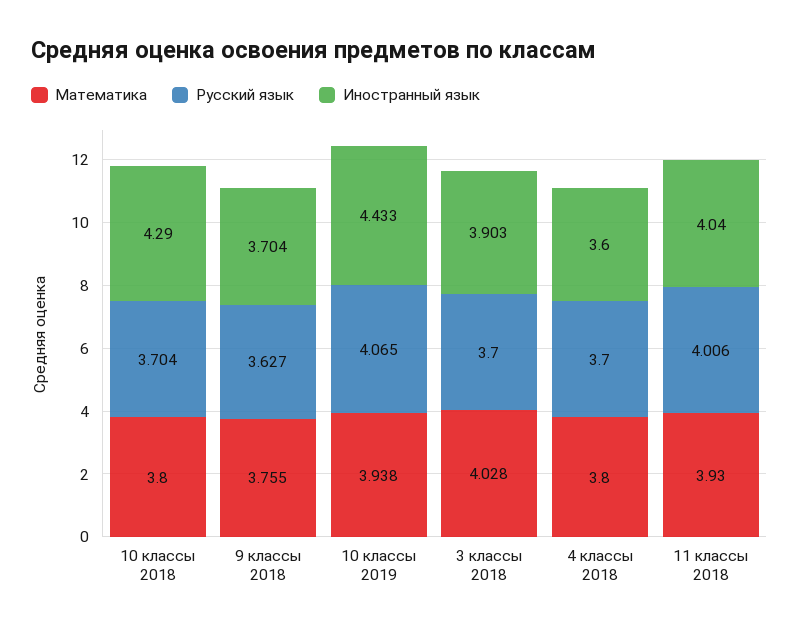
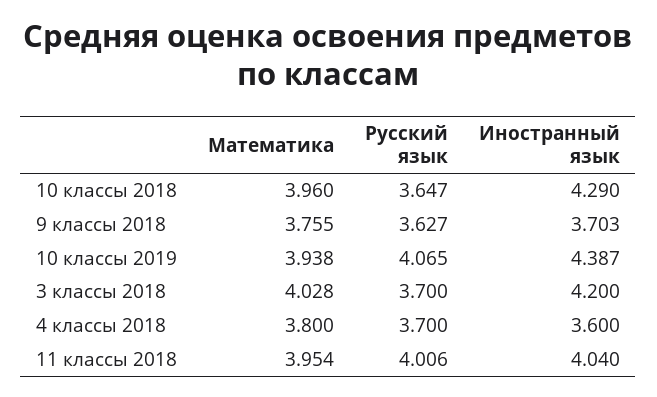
Математика, 10 классы 2018: 3.8 -> 3.96
Русский язык, 10 классы 2018: 3.704 -> 3.647
Иностранный язык, 9 классы 2018: 3.704 -> 3.703
Иностранный язык, 10 классы 2019: 4.433 -> 4.387
Иностранный язык, 3 классы 2018: 3.903 -> 4.2
Математика, 11 классы 2018: 3.93 -> 3.954

